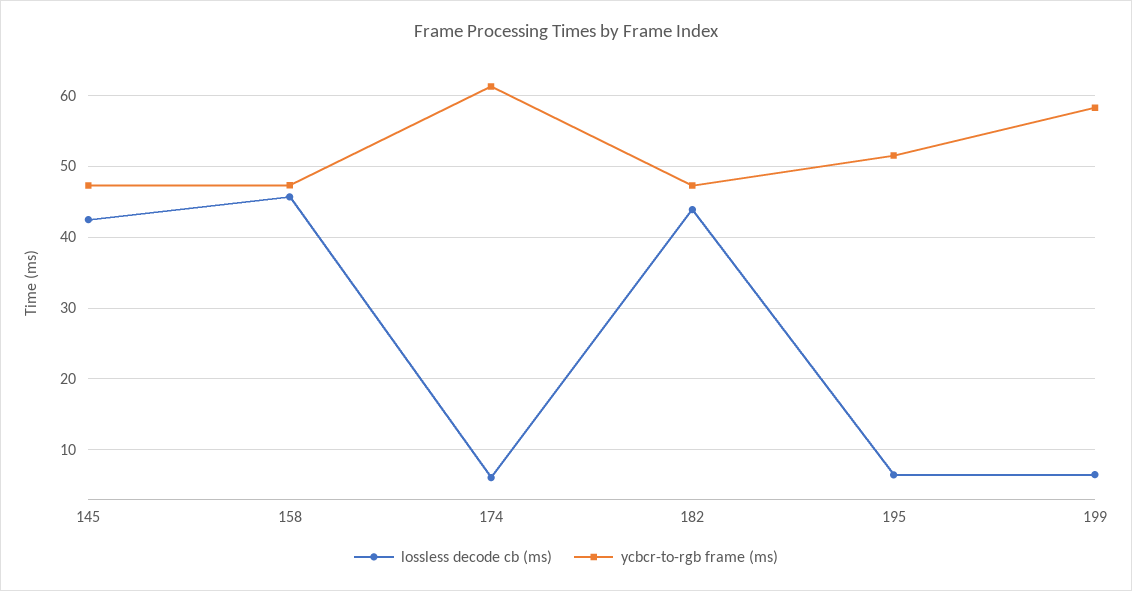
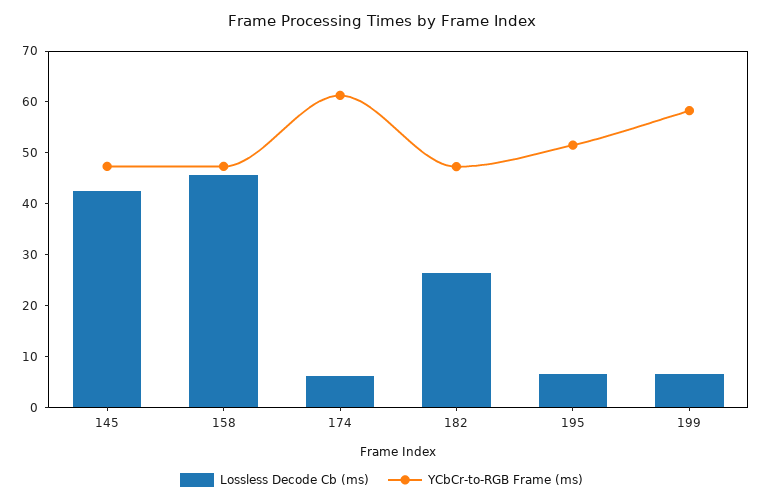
lossless decode cb (ms), 182: 44 -> 26

